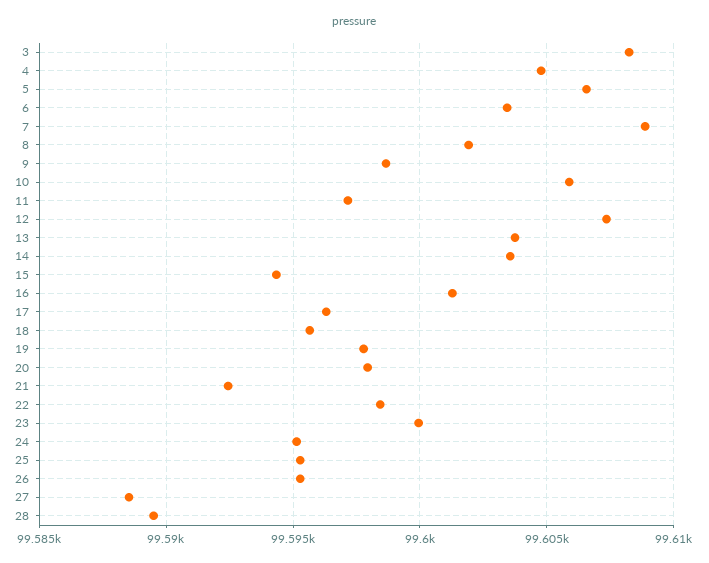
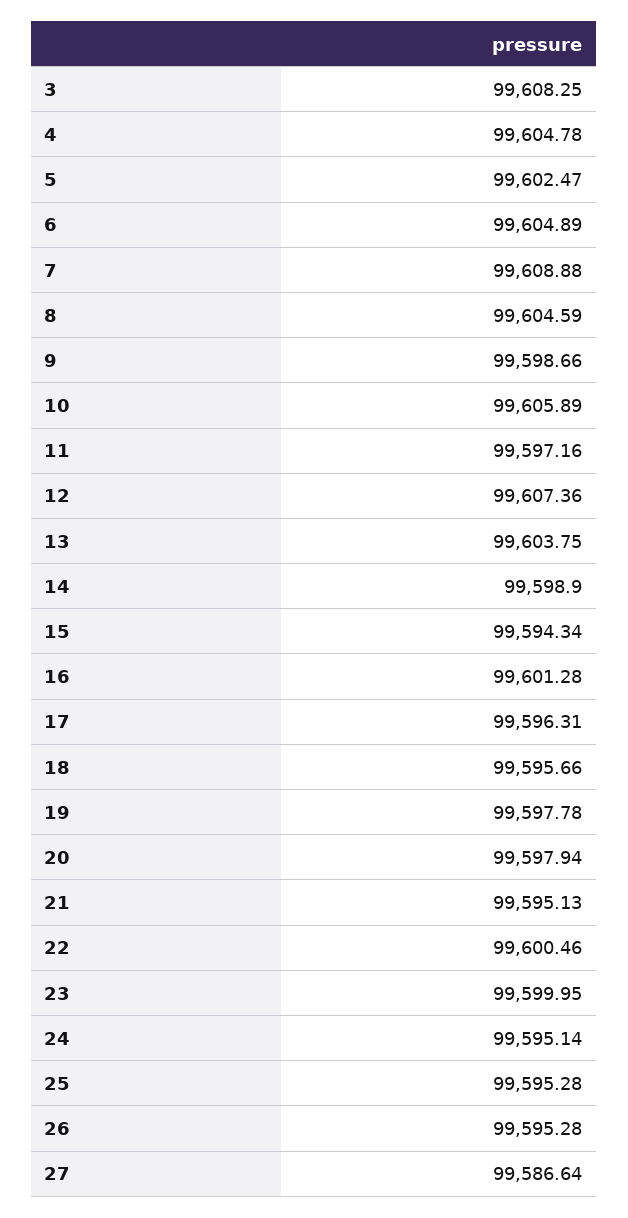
5: 99606.5 -> 99602.47
6: 99603.5 -> 99604.89
8: 99602 -> 99604.59
14: 99603.5 -> 99598.9
21: 99592.5 -> 99595.13
22: 99598.5 -> 99600.46
27: 99588.5 -> 99586.64
28: 99589.5 -> none

